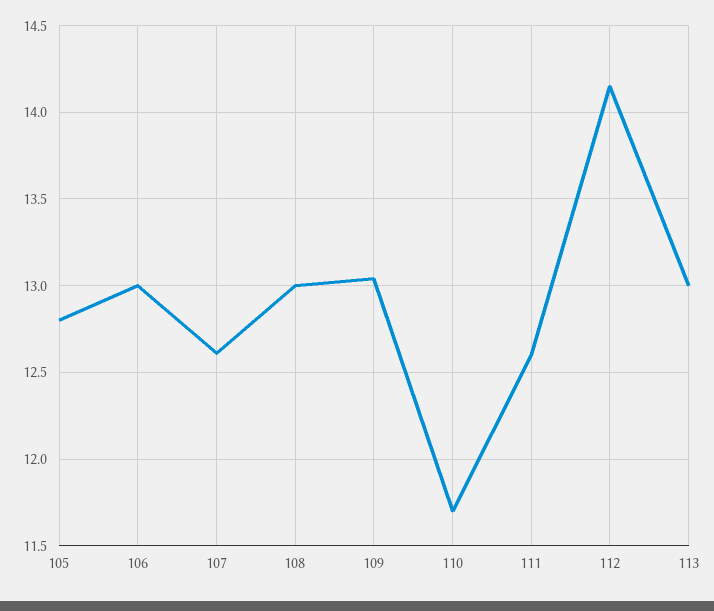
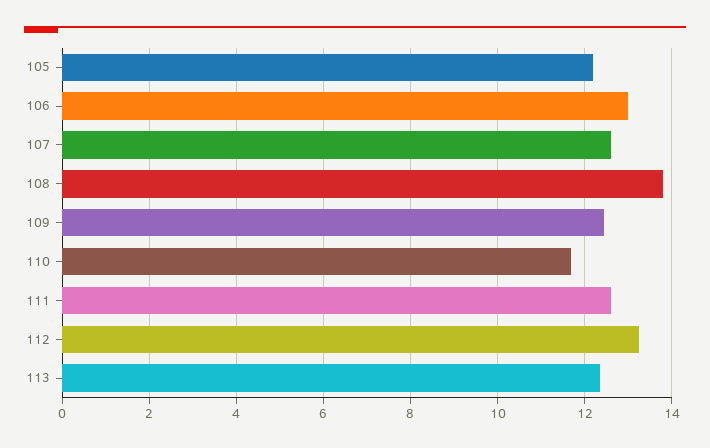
105: 12.8 -> 12.2
108: 13 -> 13.8
109: 13.05 -> 12.4
112: 14.15 -> 13.2
113: 13 -> 12.4

